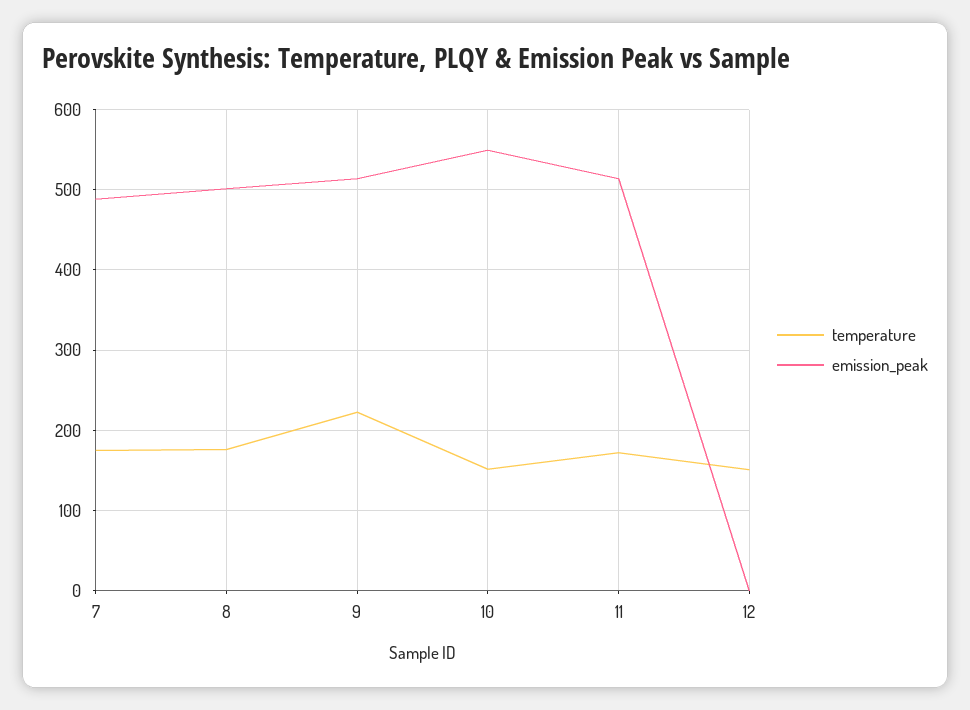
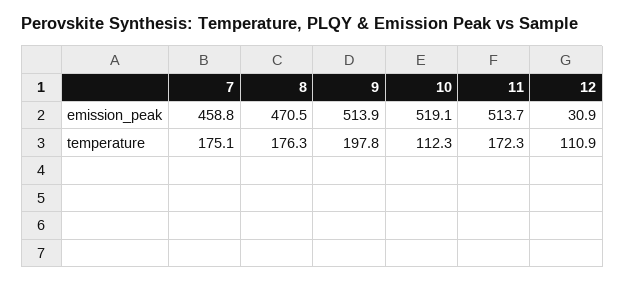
emission_peak, 7: 490 -> 458.8
emission_peak, 8: 500 -> 470.5
temperature, 9: 220 -> 197.8
temperature, 10: 150 -> 112.3
emission_peak, 10: 550 -> 519.1
temperature, 12: 150 -> 110.9
emission_peak, 12: 0 -> 30.9

